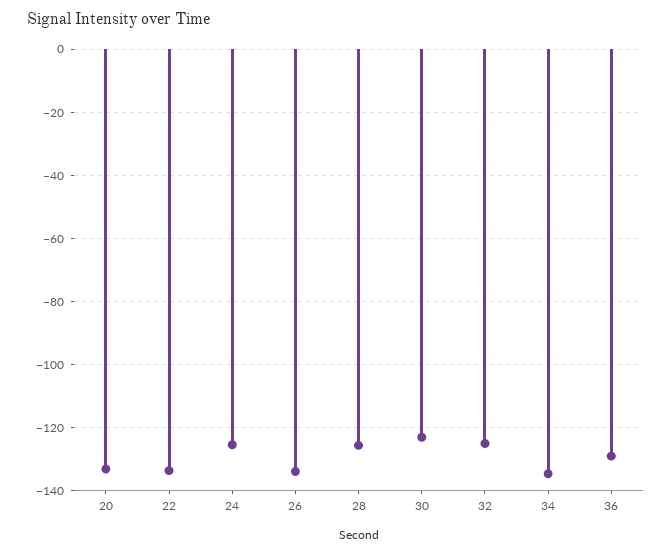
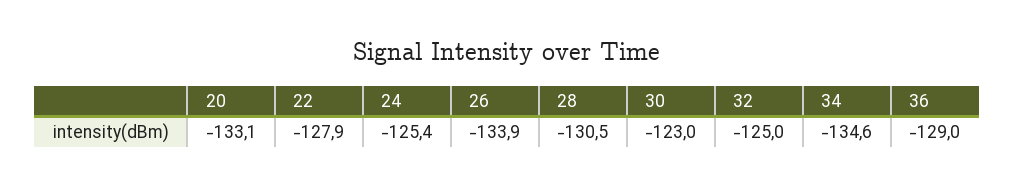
22: -134 -> -127.9
28: -126 -> -130.5

